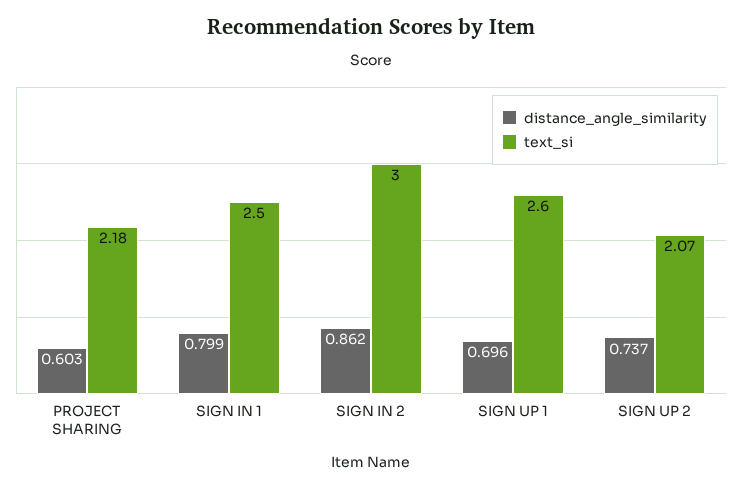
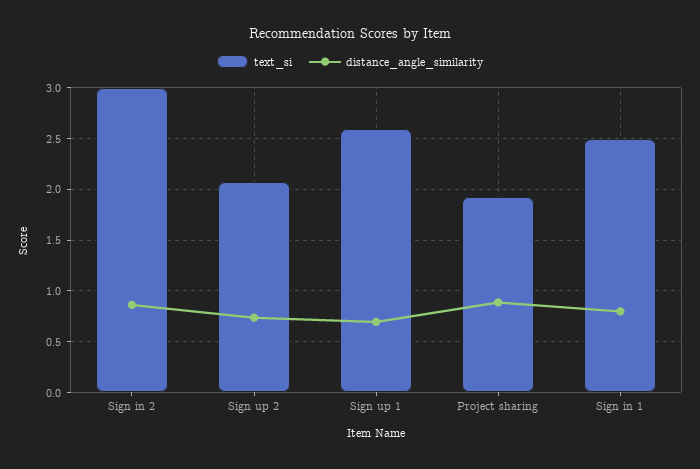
distance_angle_similarity, PROJECT SHARING: 0.603 -> 0.9
text_si, PROJECT SHARING: 2.18 -> 1.9

